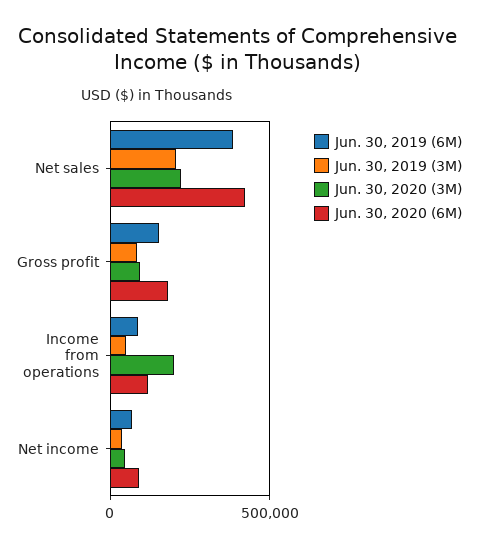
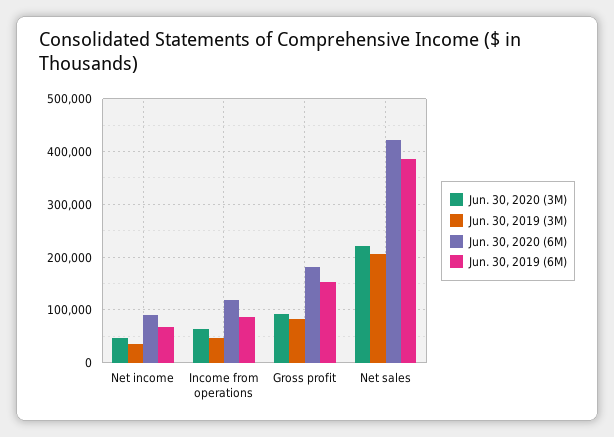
Jun. 30, 2020 (3M), Income from operations: 200000 -> 60000

